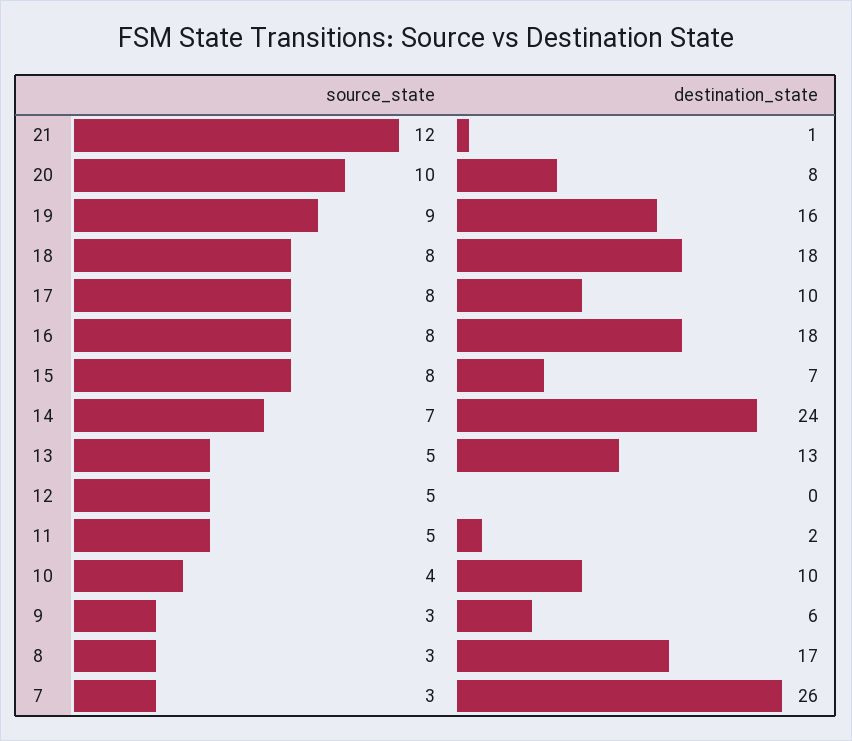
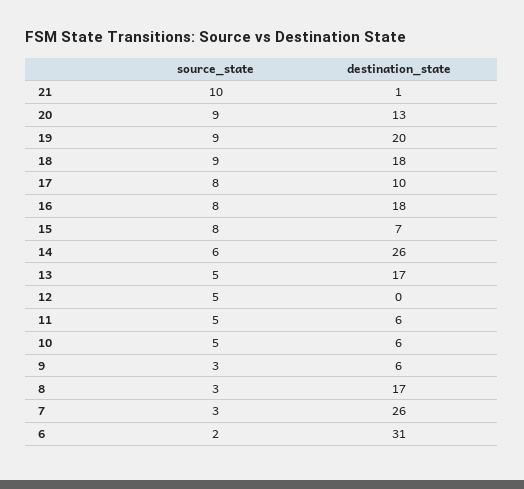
source_state, 21: 12 -> 10
source_state, 20: 10 -> 9
destination_state, 20: 8 -> 13
destination_state, 19: 16 -> 20
source_state, 18: 8 -> 9
source_state, 14: 7 -> 6
destination_state, 14: 24 -> 26
destination_state, 13: 13 -> 17
destination_state, 11: 2 -> 6
source_state, 10: 4 -> 5
destination_state, 10: 10 -> 6
source_state, 6: none -> 2
destination_state, 6: none -> 31

